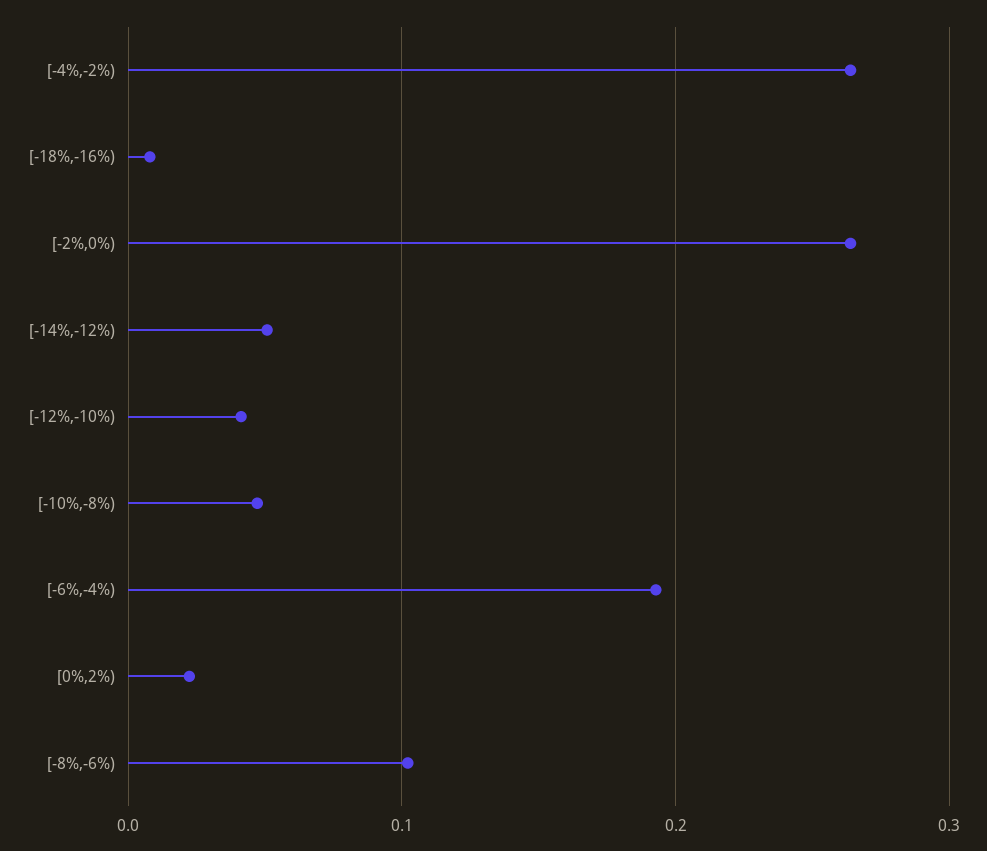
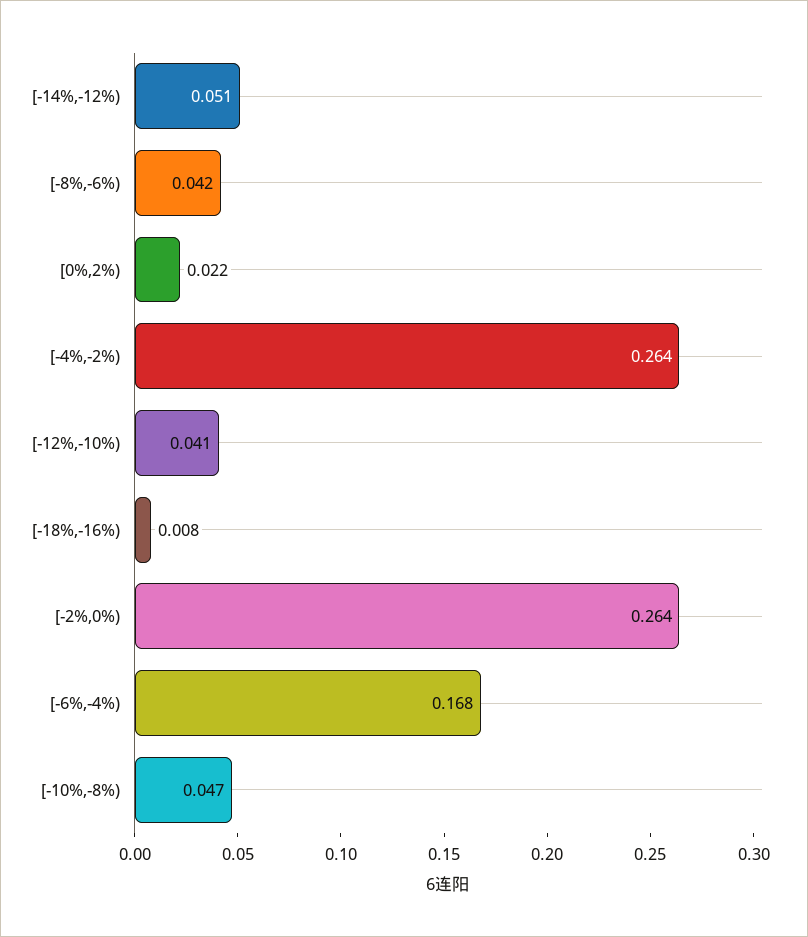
[-6%,-4%): 0.19 -> 0.168
[-8%,-6%): 0.1 -> 0.042

